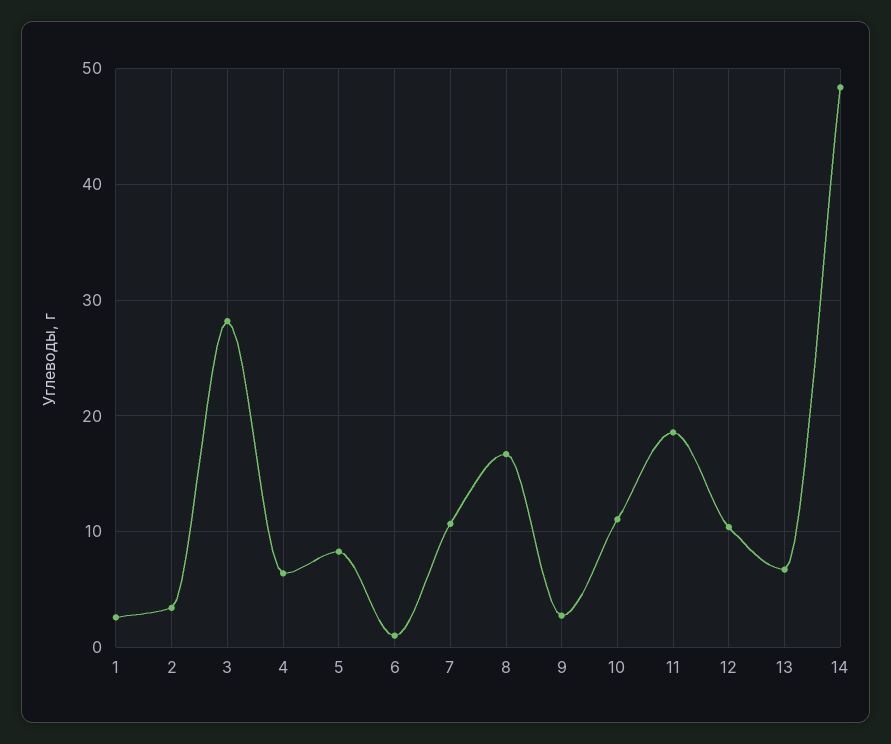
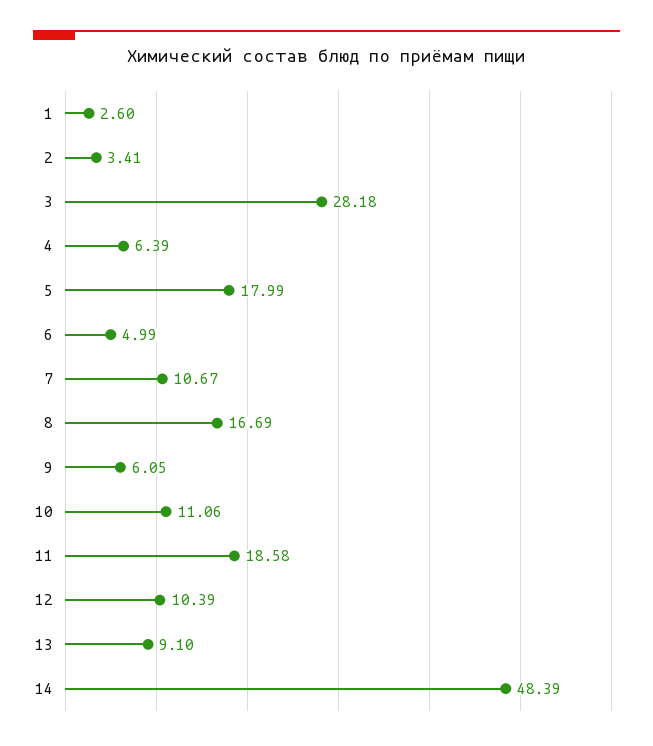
5: 8 -> 17.99
6: 1 -> 4.99
9: 3 -> 6.05
13: 7 -> 9.1

